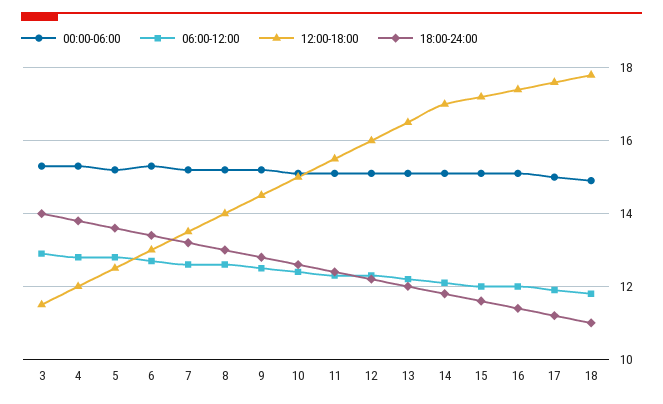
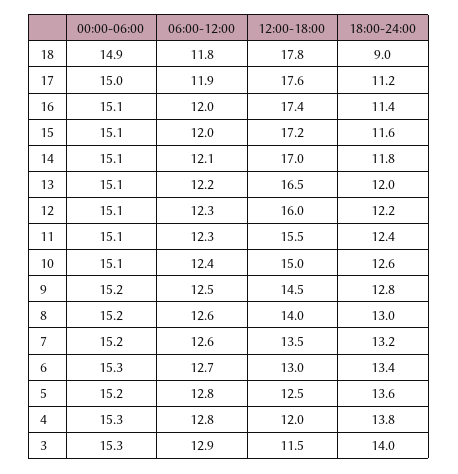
18:00-24:00, 18: 11 -> 9

